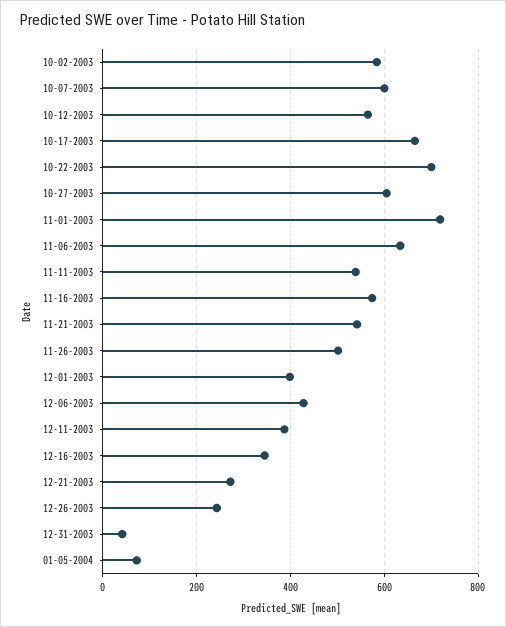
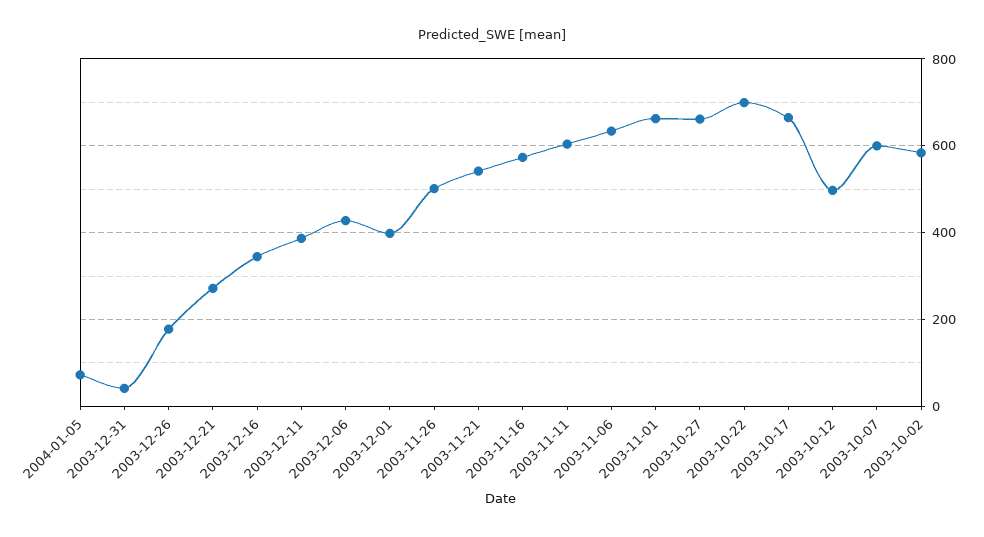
10-12-2003: 560 -> 500
10-27-2003: 600 -> 660
11-01-2003: 720 -> 660
11-11-2003: 540 -> 600
12-26-2003: 240 -> 180

